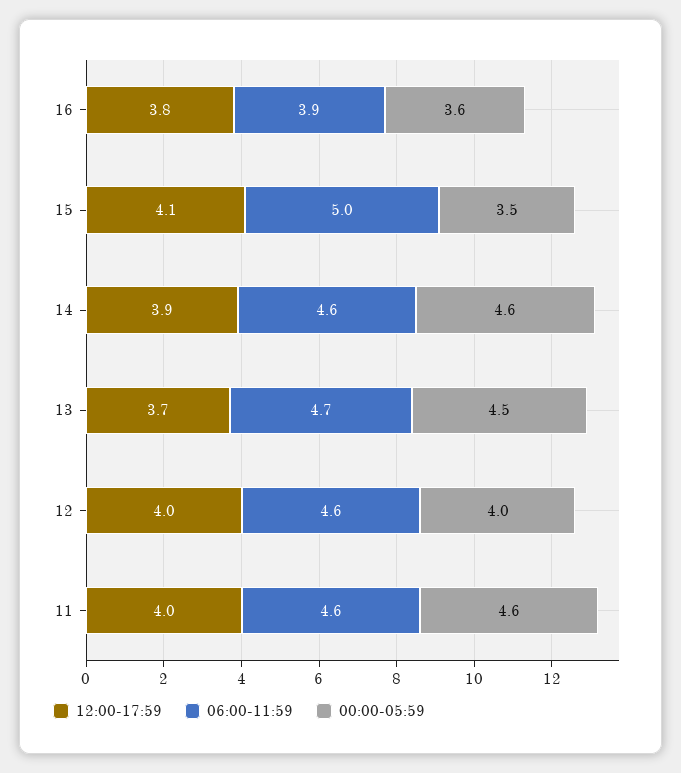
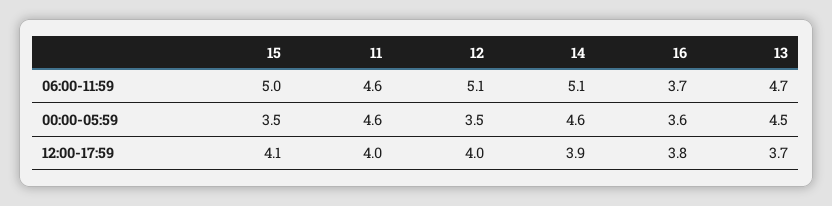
06:00-11:59, 16: 3.9 -> 3.7
06:00-11:59, 14: 4.6 -> 5.1
06:00-11:59, 12: 4.6 -> 5.1
00:00-05:59, 12: 4 -> 3.5

